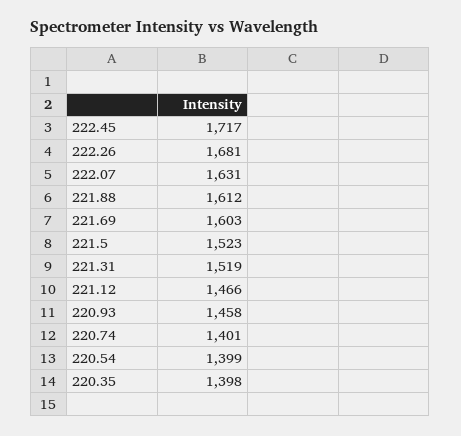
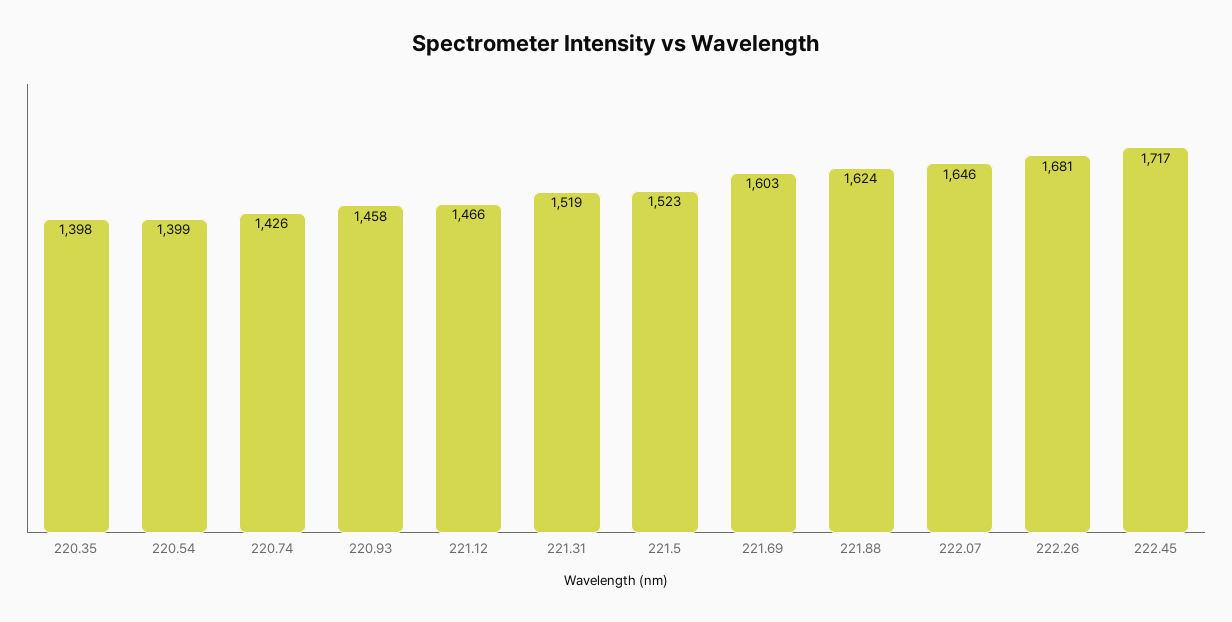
222.07: 1631 -> 1646
221.88: 1612 -> 1624
220.74: 1401 -> 1426

